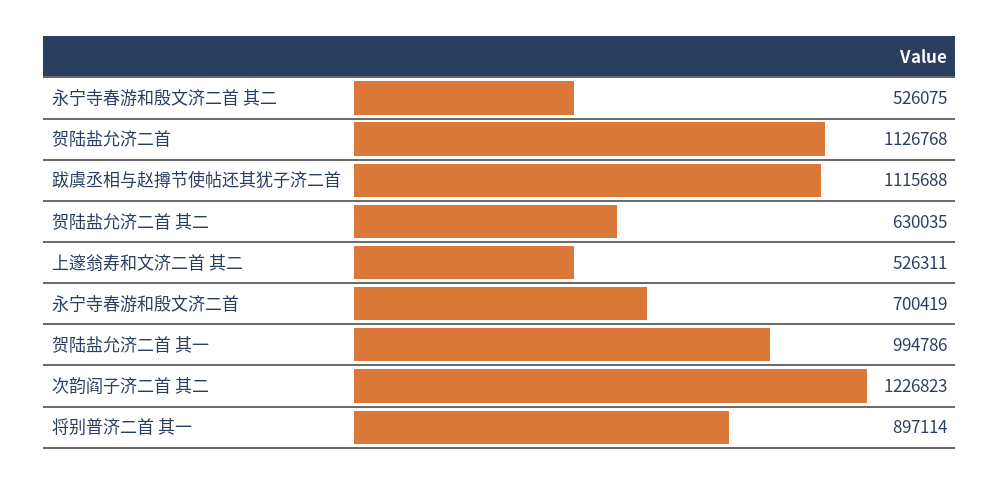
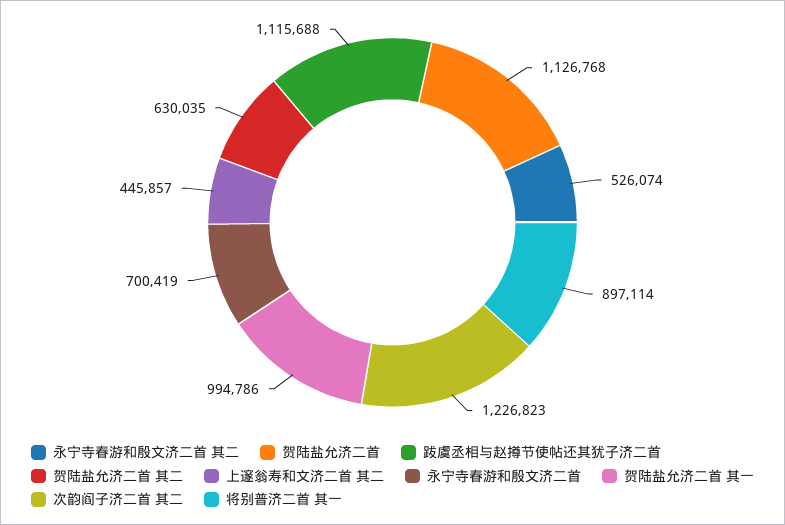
永宁寺春游和殷文济二首 其二: 526075 -> 526074
上邃翁寿和文济二首 其二: 526311 -> 445857

